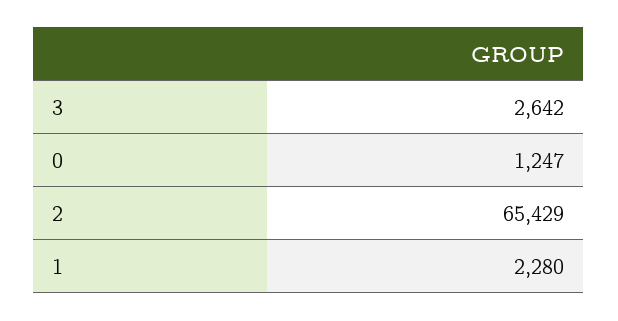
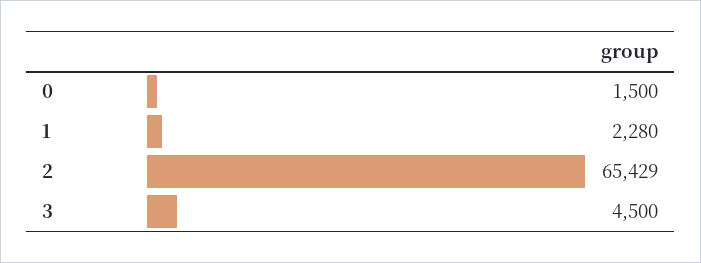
3: 2642 -> 4500
0: 1247 -> 1500

